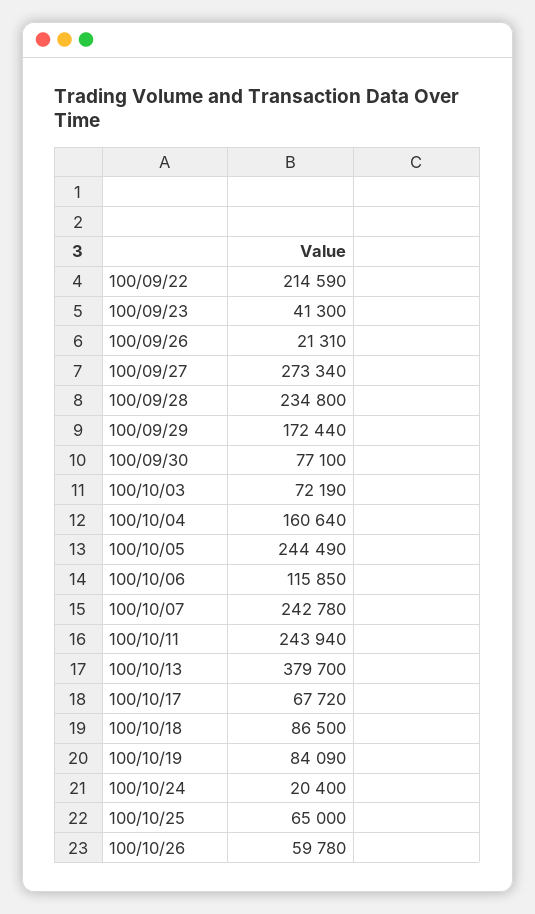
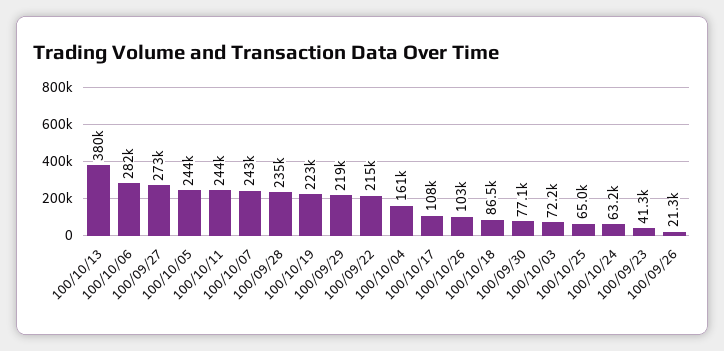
100/09/29: 172440 -> 219000
100/10/06: 115850 -> 282000
100/10/17: 67720 -> 108000
100/10/19: 84090 -> 223000
100/10/24: 20400 -> 63200
100/10/26: 59780 -> 103000

